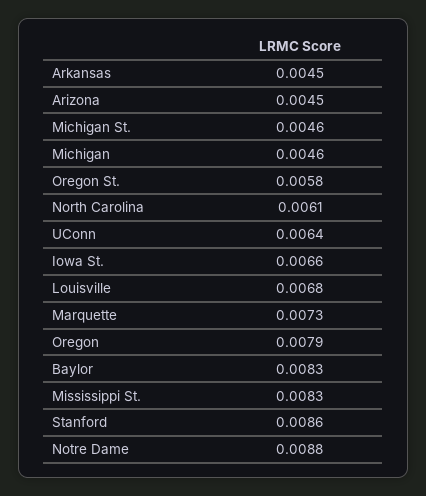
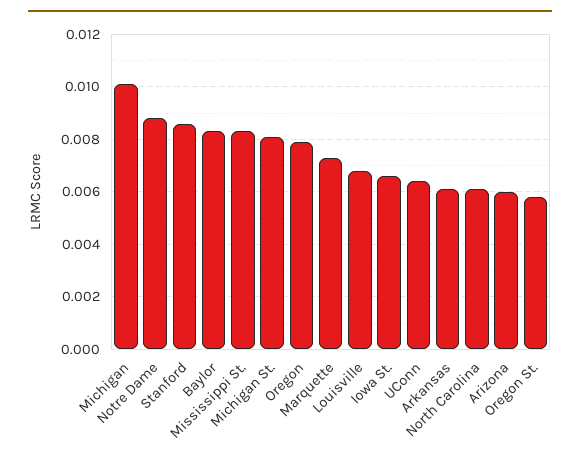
Arkansas: 0.0045 -> 0.006
Arizona: 0.0045 -> 0.006
Michigan St.: 0.0046 -> 0.008
Michigan: 0.0046 -> 0.01

